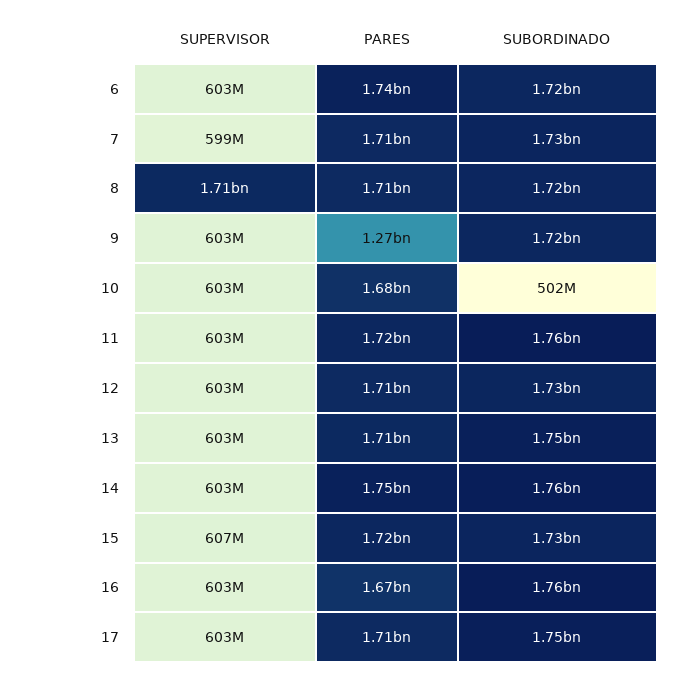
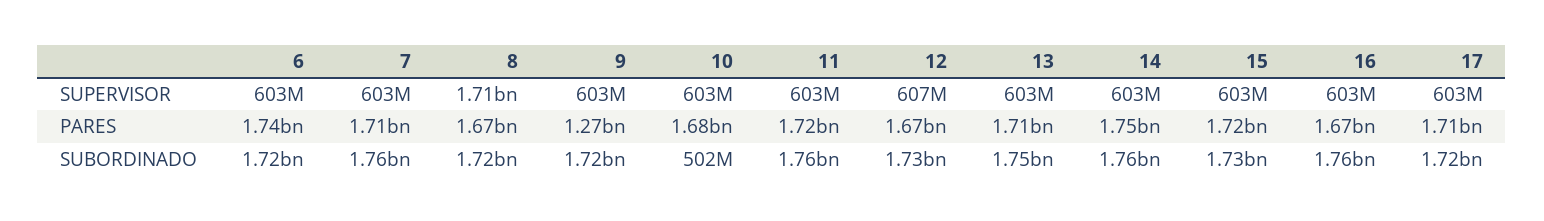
SUPERVISOR, 7: 599000000 -> 603000000
SUBORDINADO, 7: 1730000000 -> 1760000000
PARES, 8: 1710000000 -> 1670000000
SUPERVISOR, 12: 603000000 -> 607000000
PARES, 12: 1710000000 -> 1670000000
SUPERVISOR, 15: 607000000 -> 603000000
SUBORDINADO, 17: 1750000000 -> 1720000000

